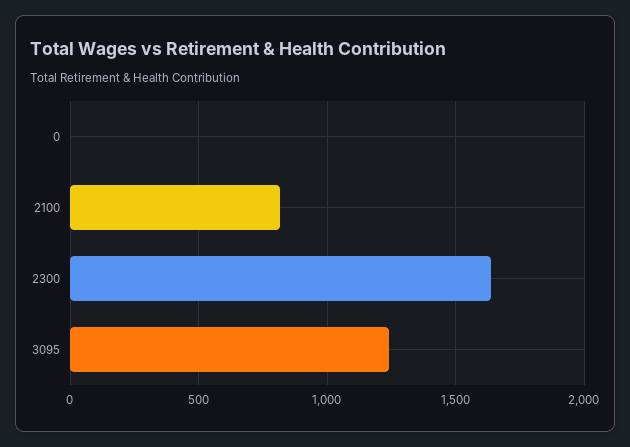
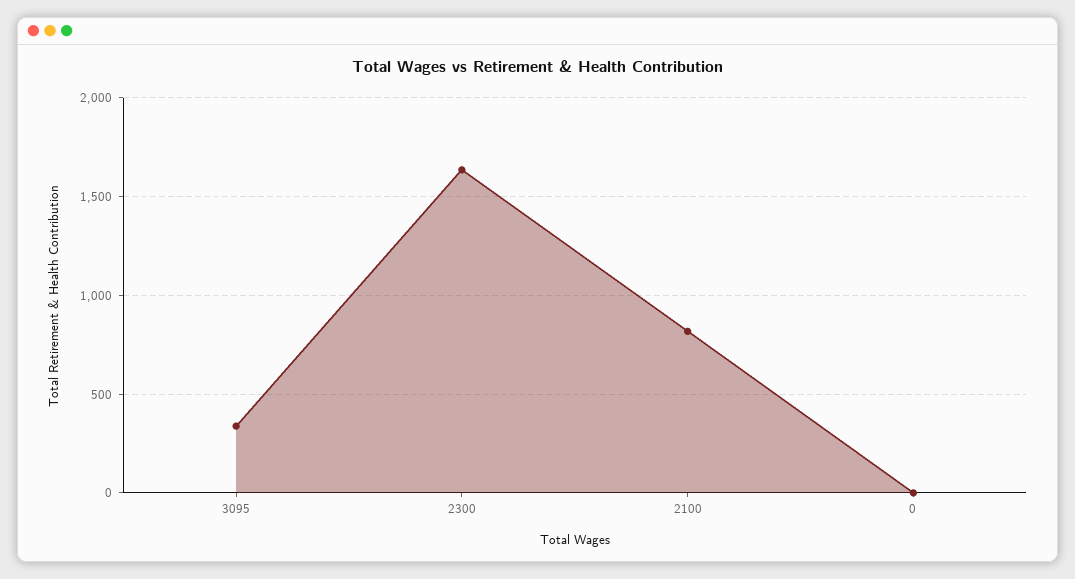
3095: 1250 -> 350

